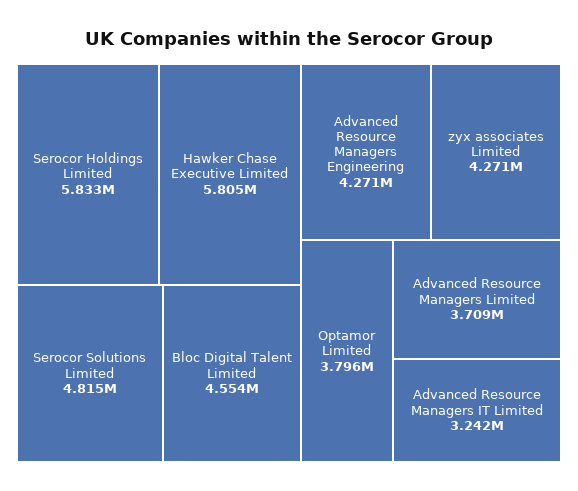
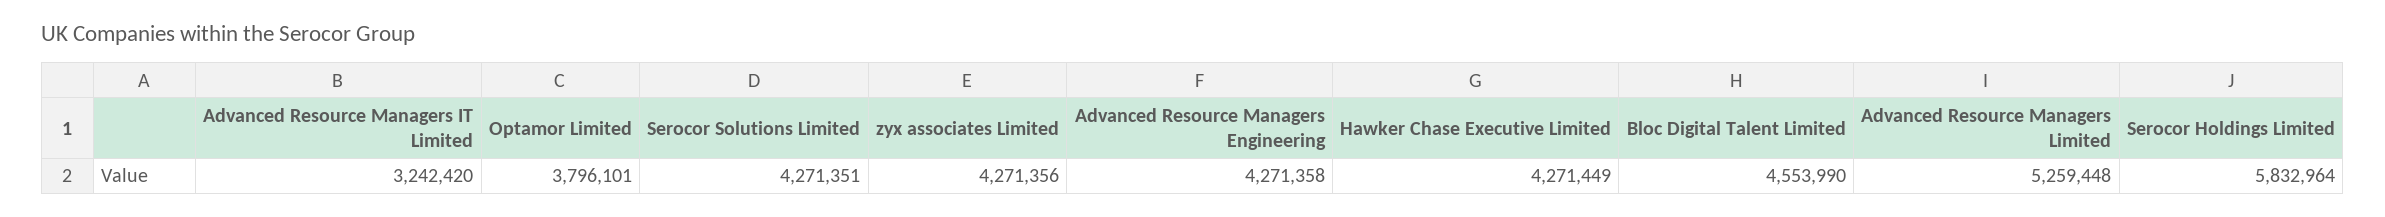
Hawker Chase Executive Limited: 5805000 -> 4271449
Serocor Solutions Limited: 4815000 -> 4271351
Advanced Resource Managers Limited: 3709000 -> 5259448

